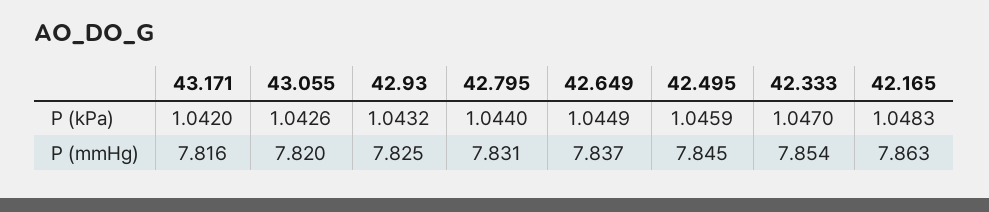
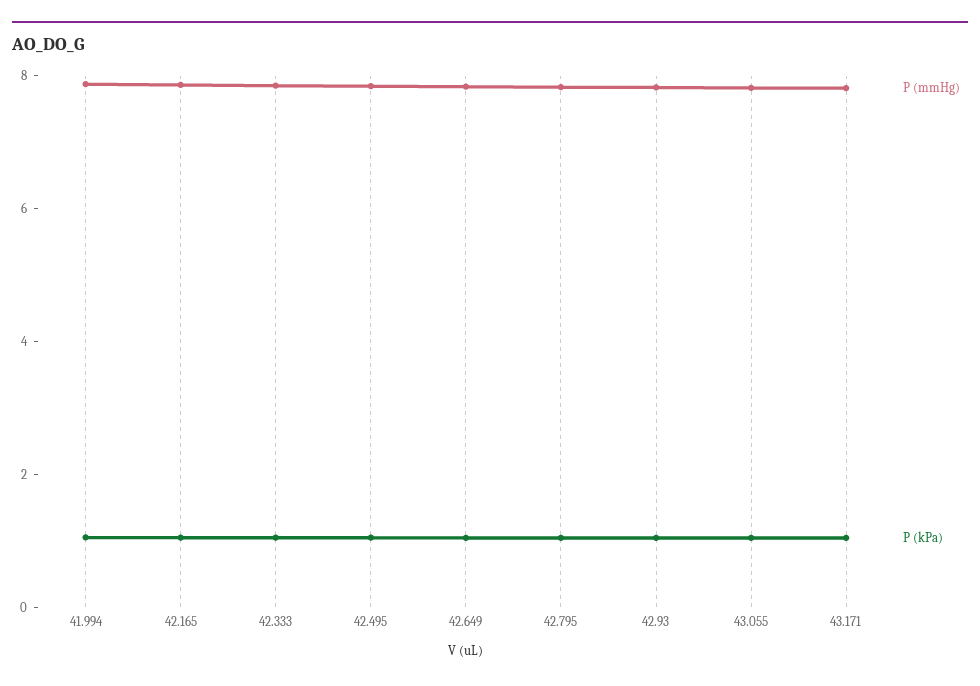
P (mmHg), 41.994: none -> 8
P (kPa), 41.994: none -> 1

